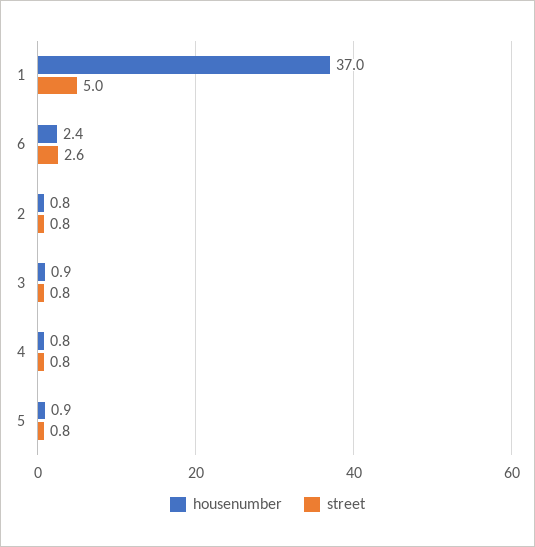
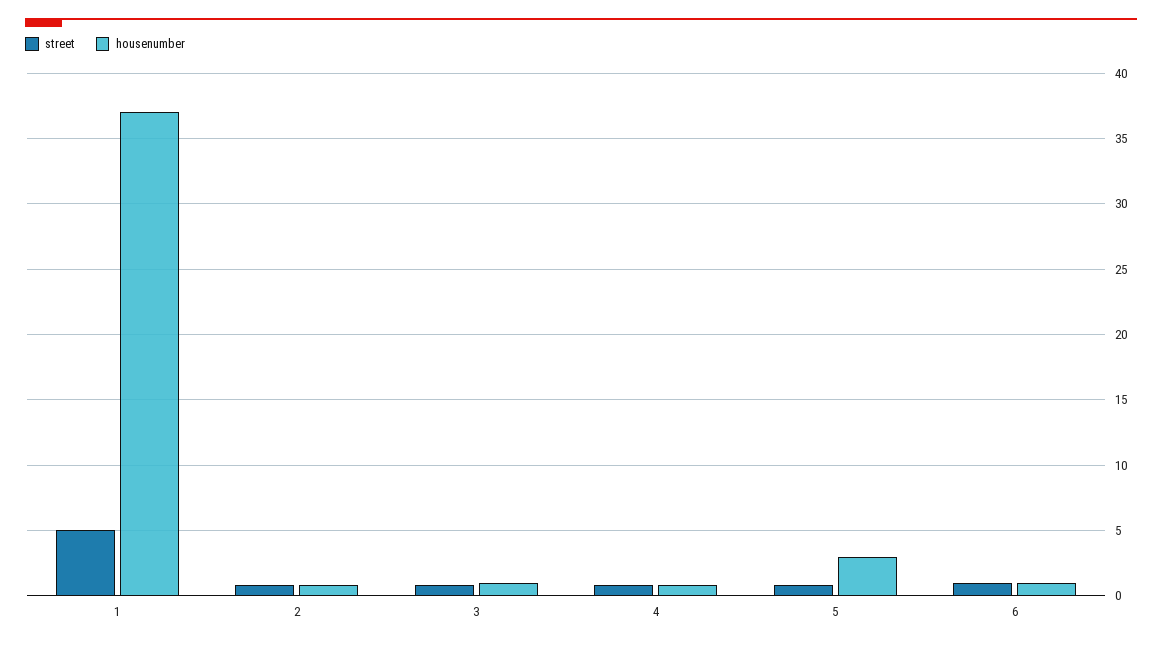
housenumber, 6: 2.4 -> 1
street, 6: 2.6 -> 1
housenumber, 5: 0.9 -> 3

